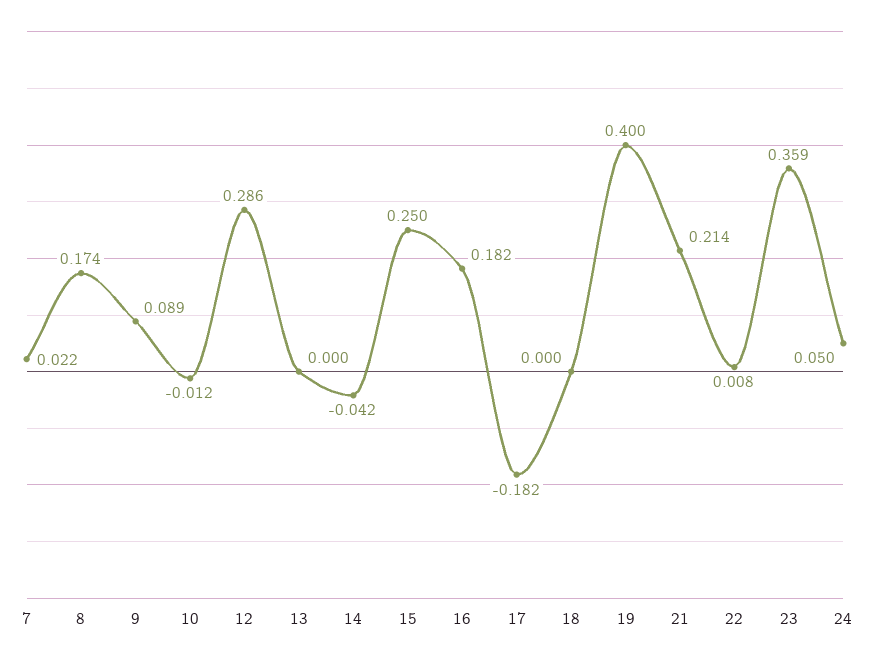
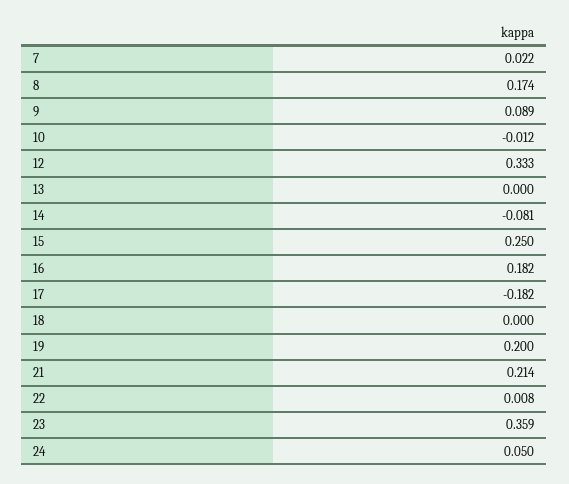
12: 0.286 -> 0.333
14: -0.042 -> -0.081
19: 0.4 -> 0.2

